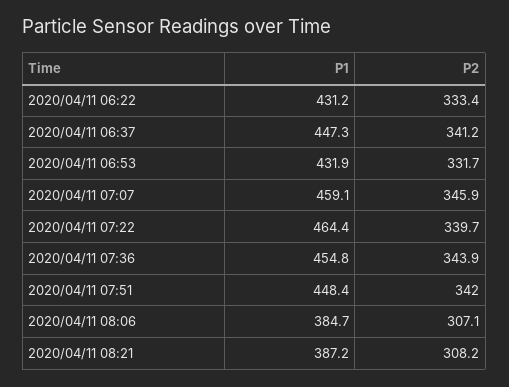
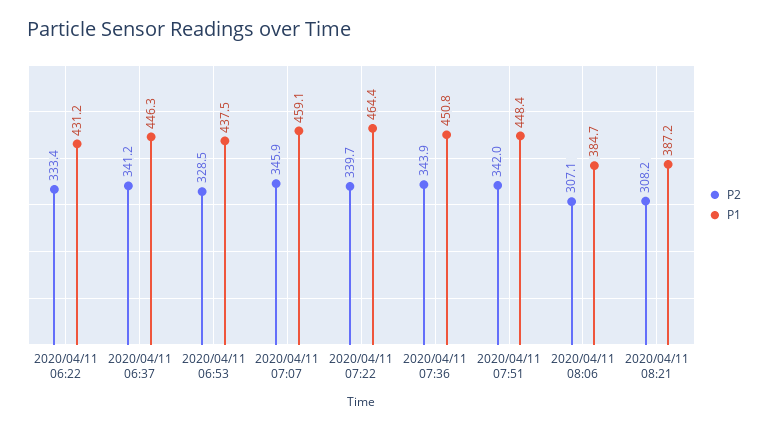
P1, 2020/04/11 06:37: 447.3 -> 446.3
P1, 2020/04/11 06:53: 431.9 -> 437.5
P2, 2020/04/11 06:53: 331.7 -> 328.5
P1, 2020/04/11 07:36: 454.8 -> 450.8

